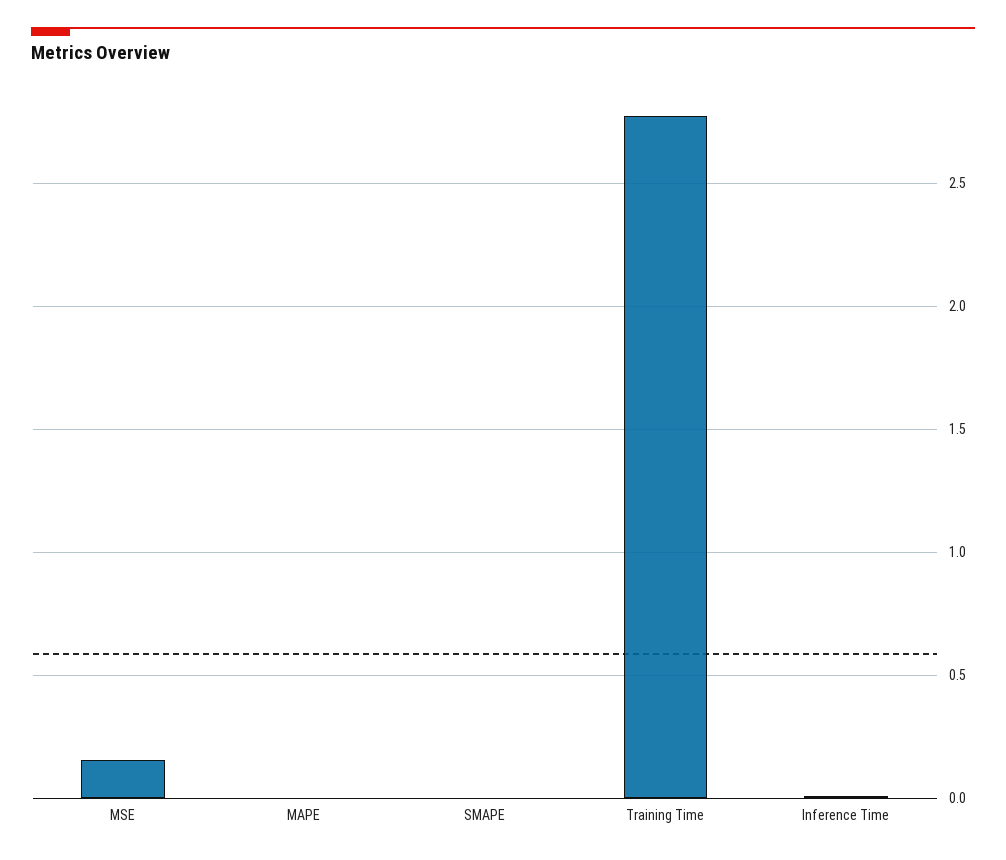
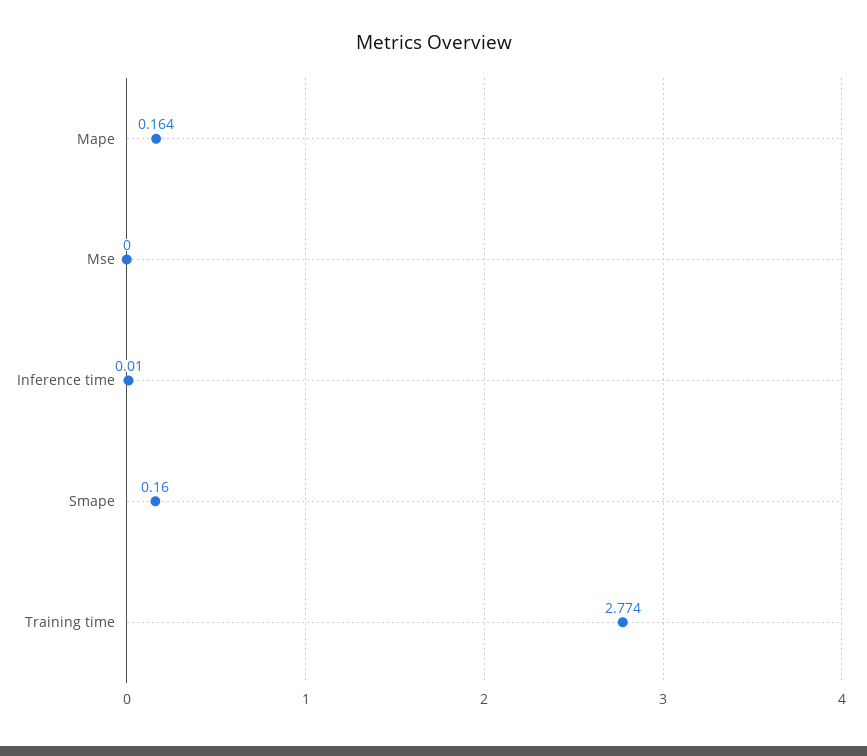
MSE: 0.15 -> 0
MAPE: 0 -> 0.164
SMAPE: 0 -> 0.16

